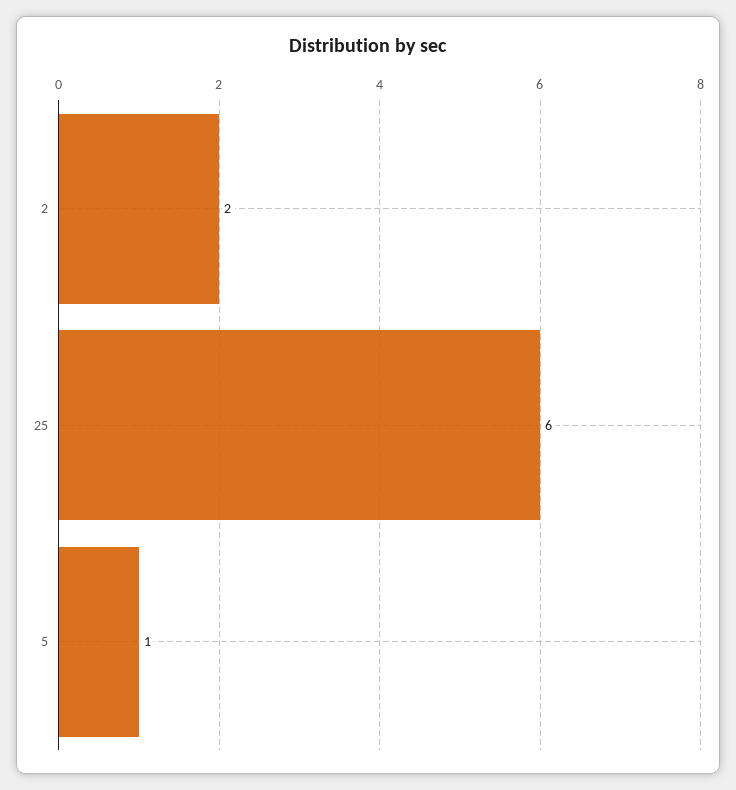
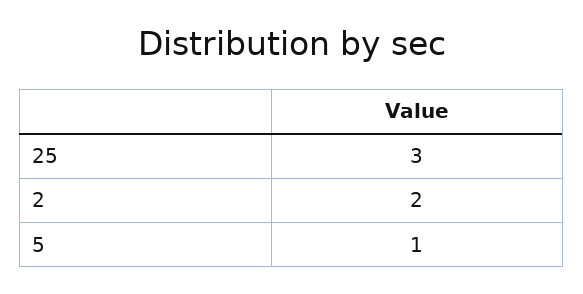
25: 6 -> 3

